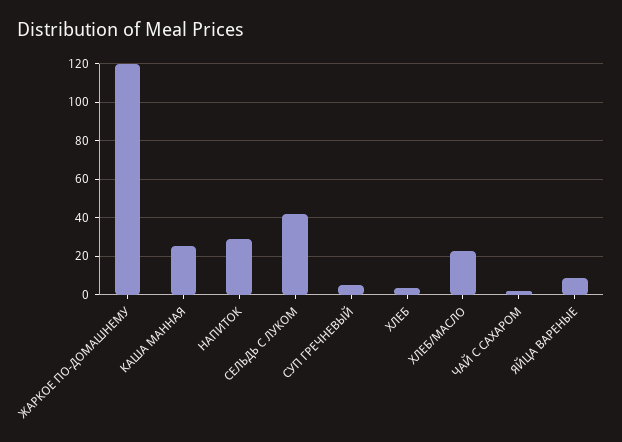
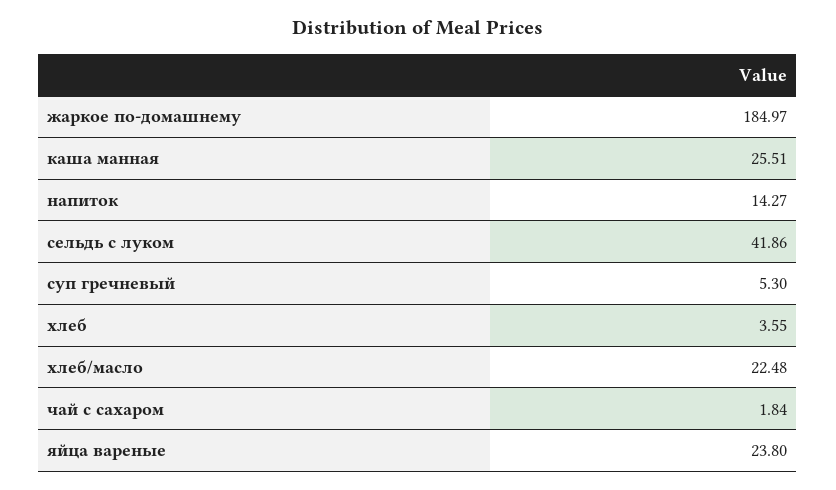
ЖАРКОЕ ПО-ДОМАШНЕМУ: 120 -> 184.97
НАПИТОК: 30 -> 14.27
ЯЙЦА ВАРЕНЫЕ: 10 -> 23.8

